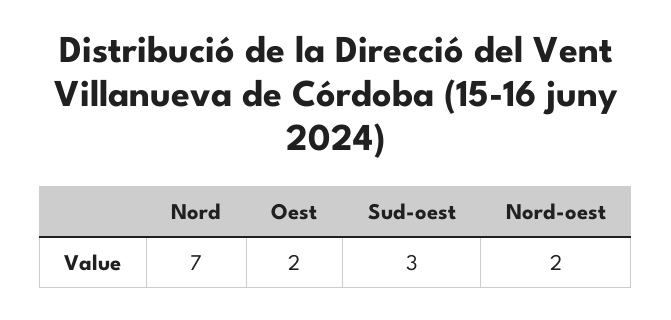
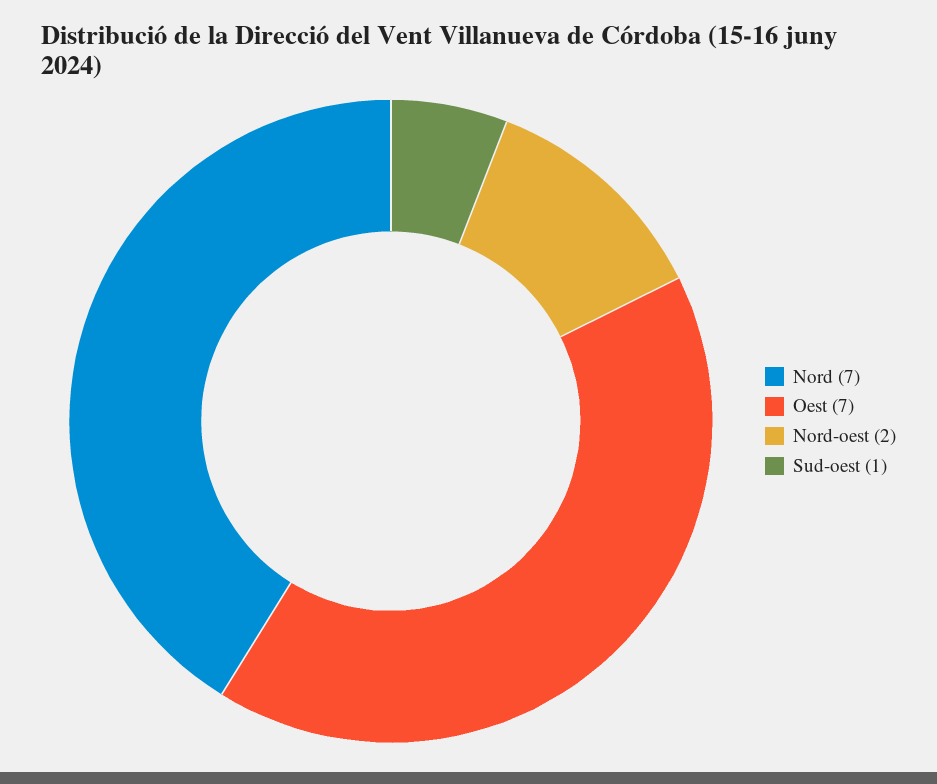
Oest: 2 -> 7
Sud-oest: 3 -> 1

